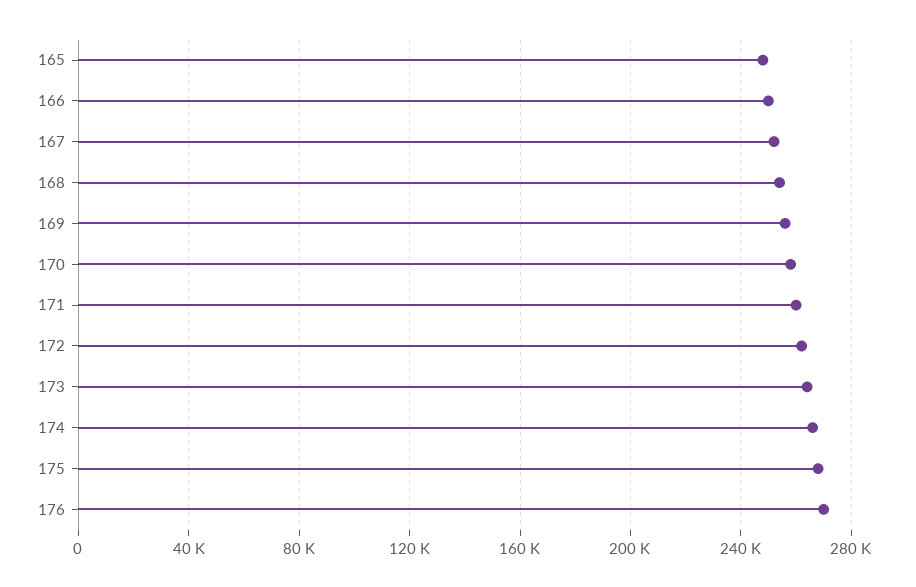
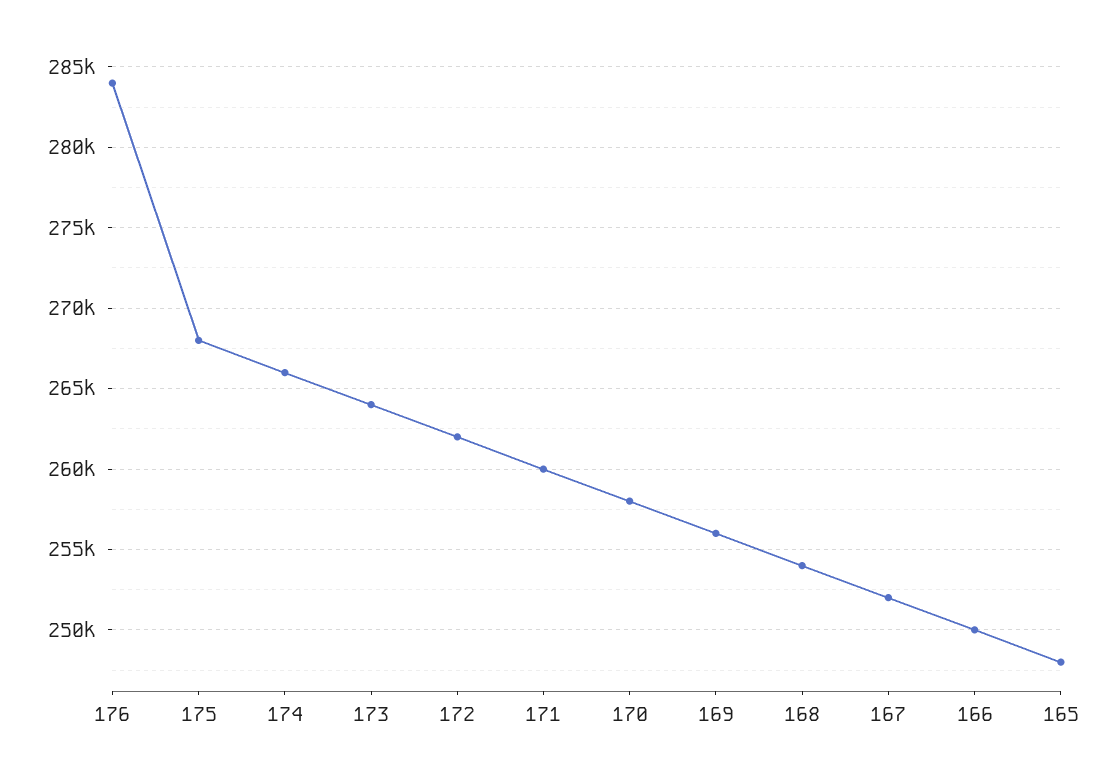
176: 270000 -> 284000

